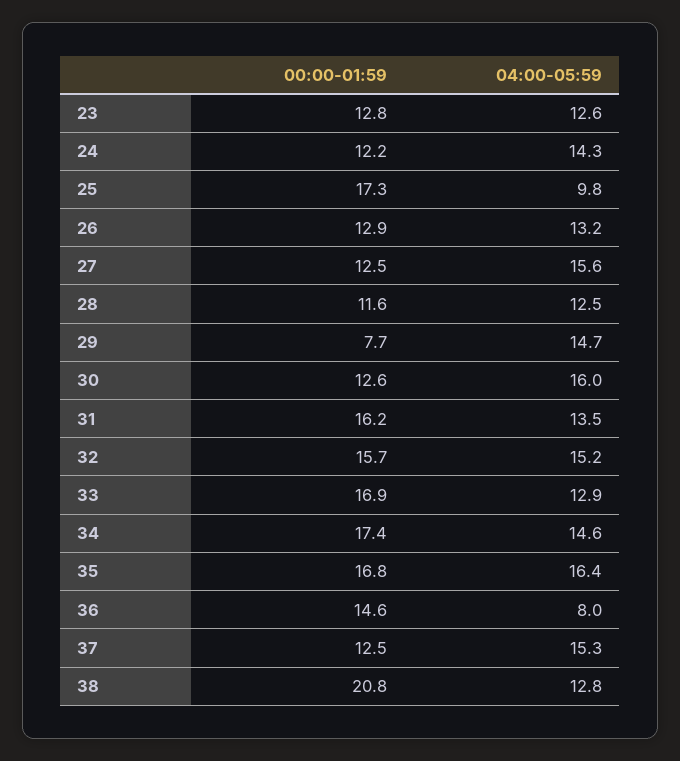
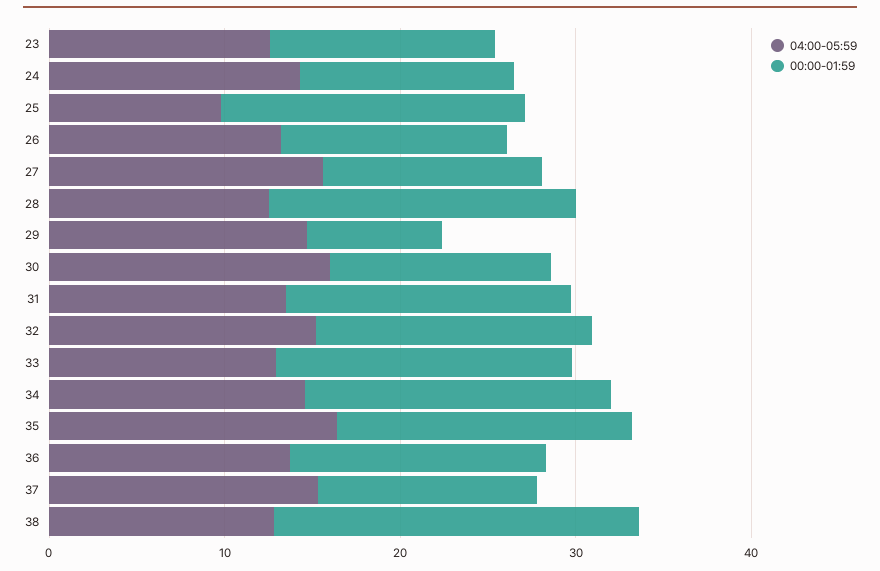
00:00-01:59, 28: 11.6 -> 18
04:00-05:59, 36: 8 -> 14

